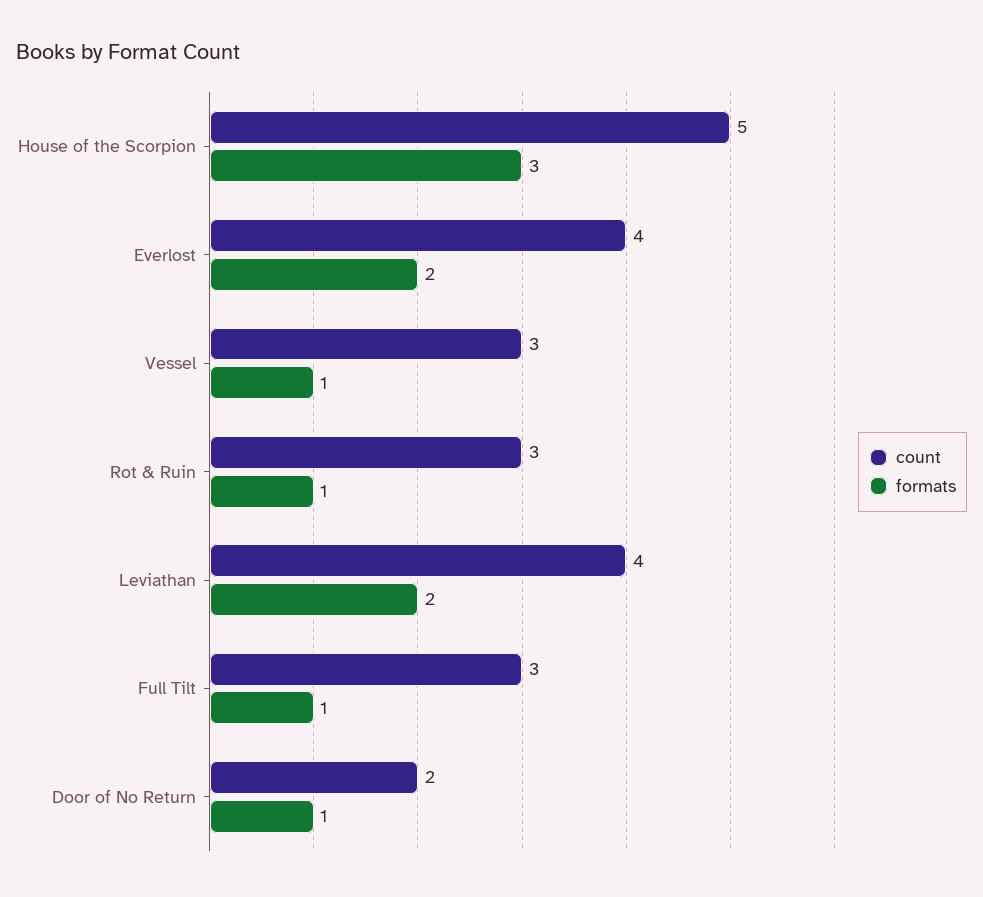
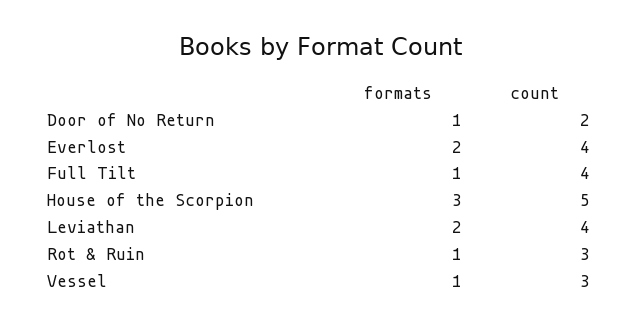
count, Full Tilt: 3 -> 4

